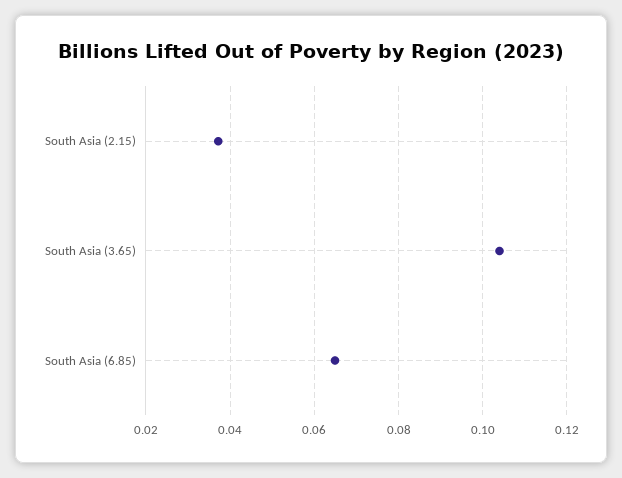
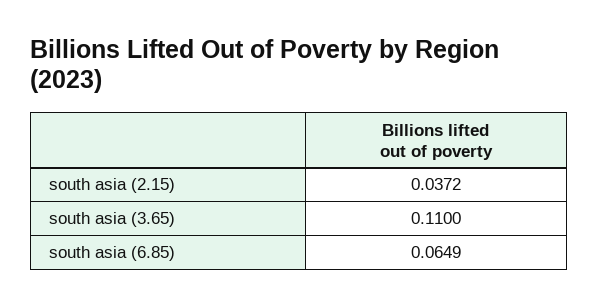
South Asia (3.65): 0.104 -> 0.11

